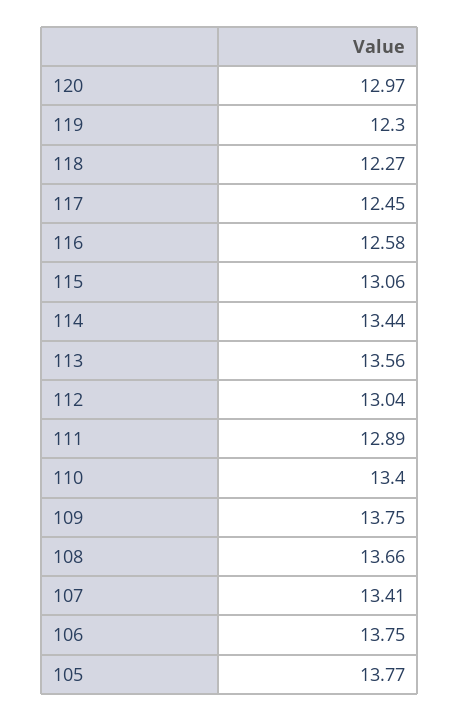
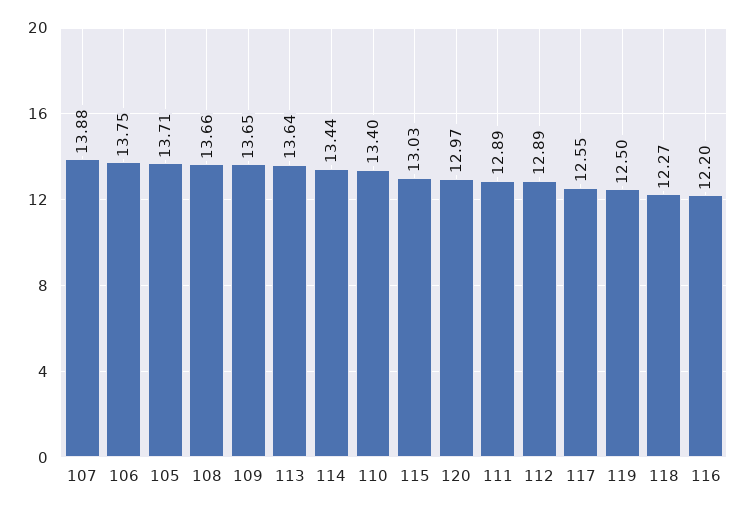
119: 12.3 -> 12.5
117: 12.45 -> 12.55
116: 12.58 -> 12.2
115: 13.06 -> 13.03
113: 13.56 -> 13.64
112: 13.04 -> 12.89
109: 13.75 -> 13.65
107: 13.41 -> 13.88
105: 13.77 -> 13.71

